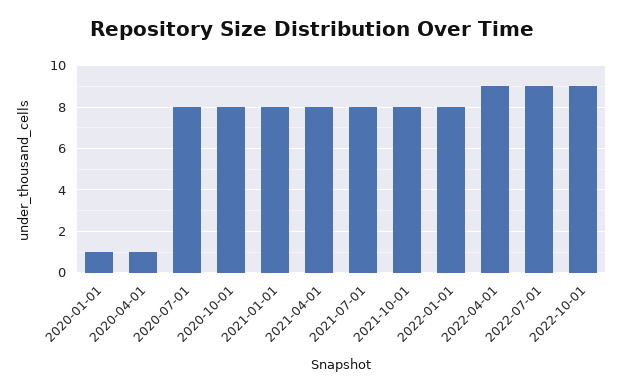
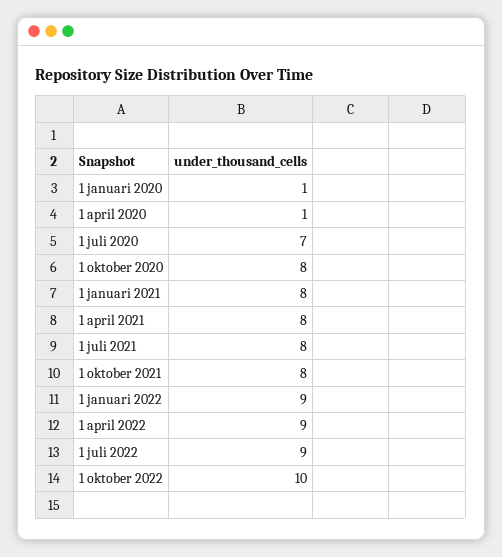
2020-07-01: 8 -> 7
2022-01-01: 8 -> 9
2022-10-01: 9 -> 10

